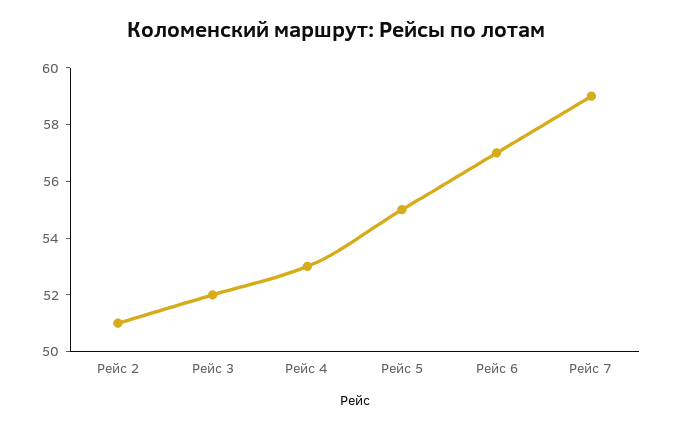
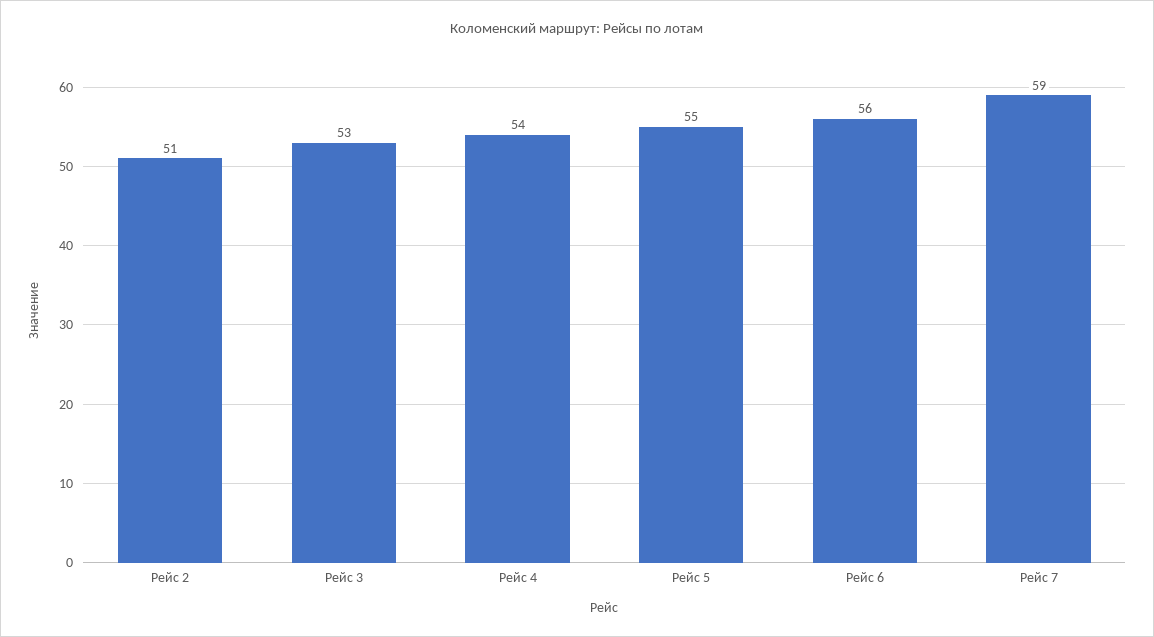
Рейс 3: 52 -> 53
Рейс 4: 53 -> 54
Рейс 6: 57 -> 56

